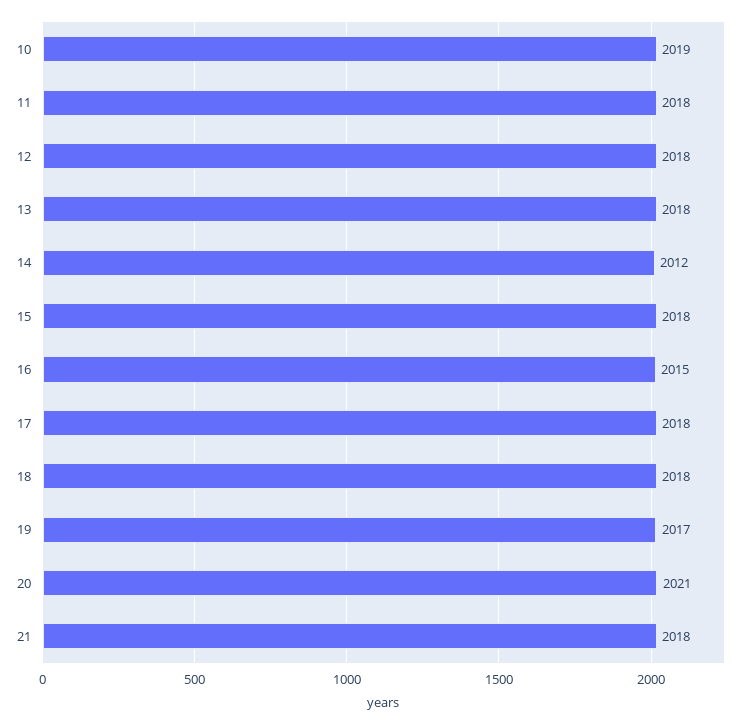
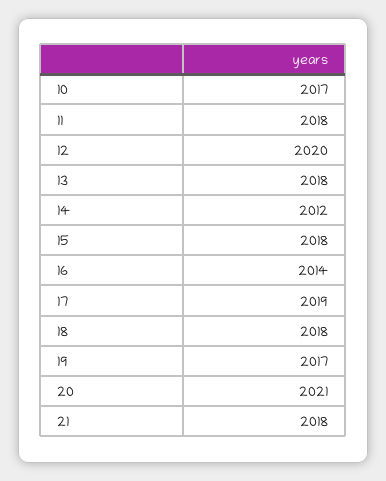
10: 2019 -> 2017
12: 2018 -> 2020
16: 2015 -> 2014
17: 2018 -> 2019

